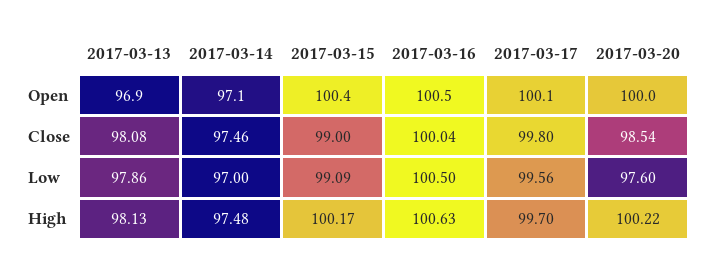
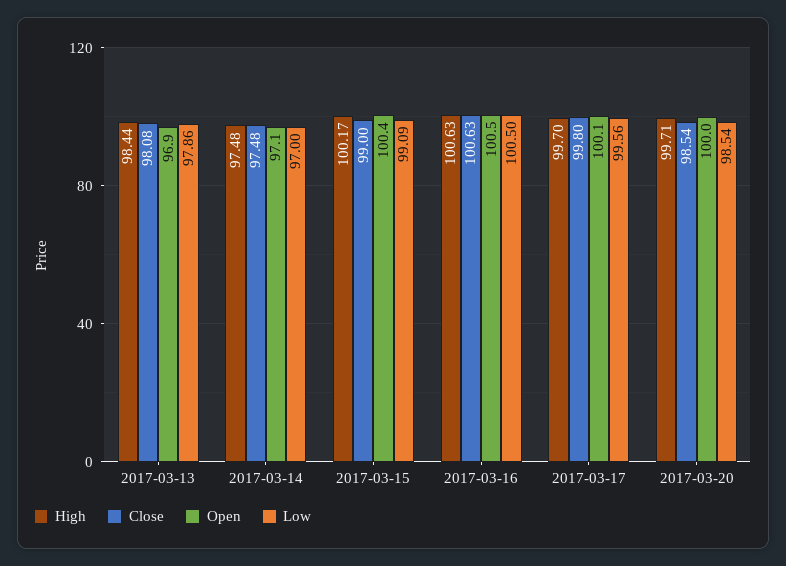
Close, 2017-03-14: 97.46 -> 97.48
Close, 2017-03-16: 100.04 -> 100.63
Low, 2017-03-20: 97.6 -> 98.54
High, 2017-03-13: 98.13 -> 98.44
High, 2017-03-20: 100.22 -> 99.71

